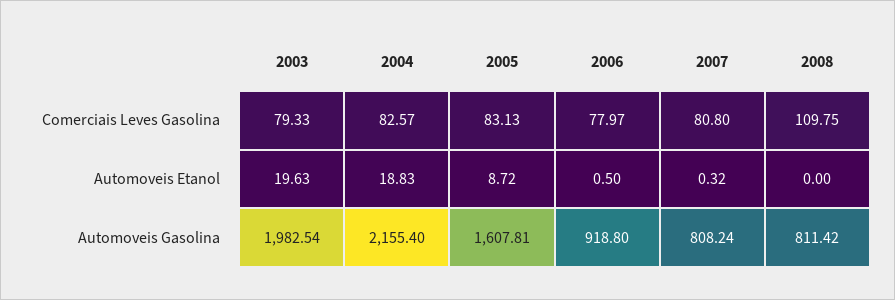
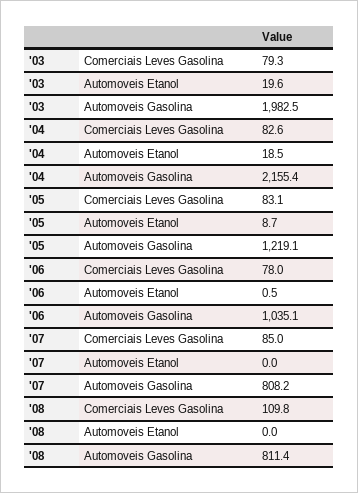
2007, Comerciais Leves Gasolina: 80.8 -> 85
2004, Automoveis Etanol: 18.83 -> 18.5
2007, Automoveis Etanol: 0.32 -> 0
2005, Automoveis Gasolina: 1607.81 -> 1219.1
2006, Automoveis Gasolina: 918.8 -> 1035.1

